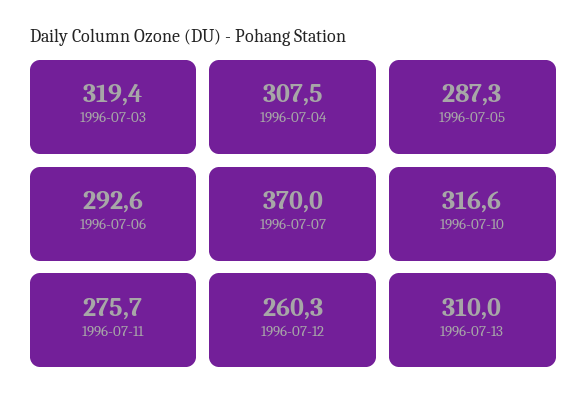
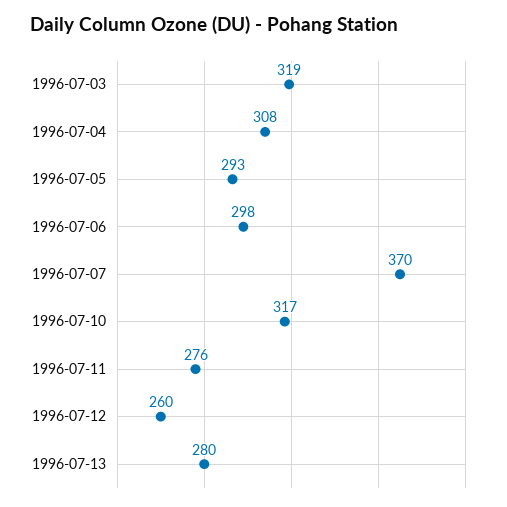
1996-07-05: 287.3 -> 293
1996-07-06: 292.6 -> 298
1996-07-13: 310 -> 280

